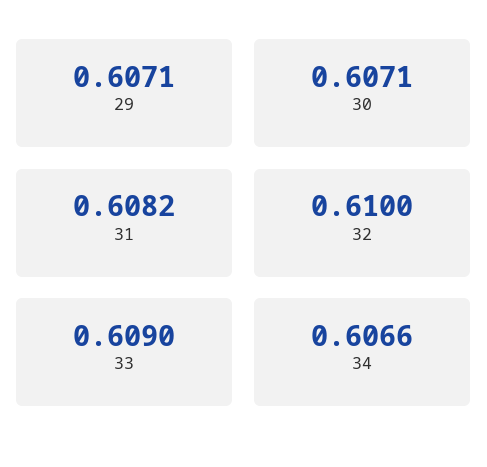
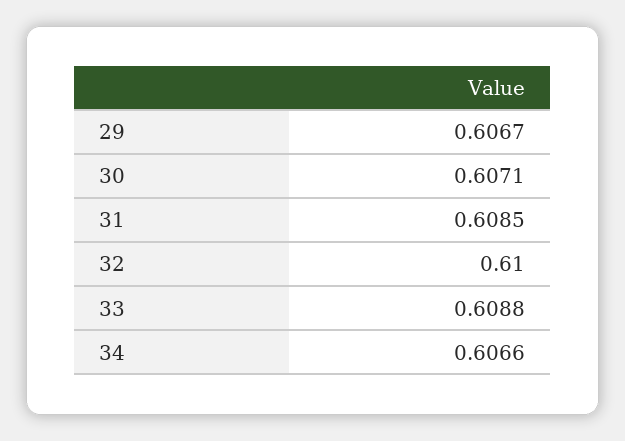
29: 0.6071 -> 0.6067
31: 0.6082 -> 0.6085
33: 0.609 -> 0.6088

